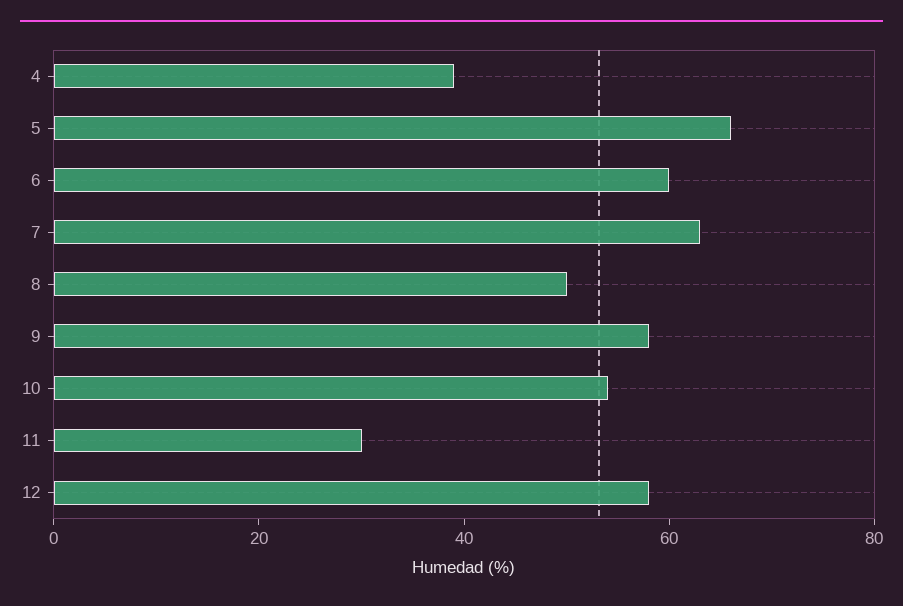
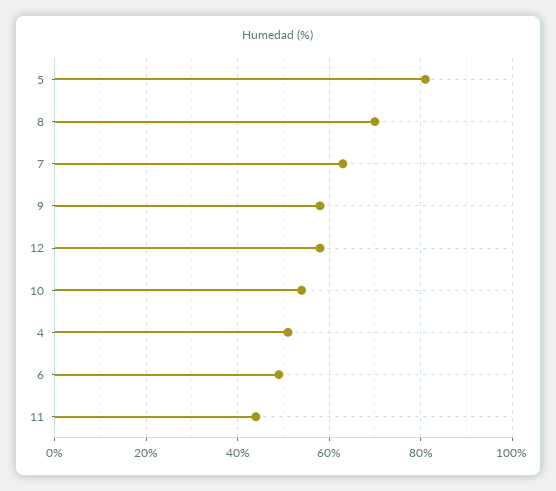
4: 40 -> 50
5: 65 -> 80
6: 60 -> 50
8: 50 -> 70
11: 30 -> 45

